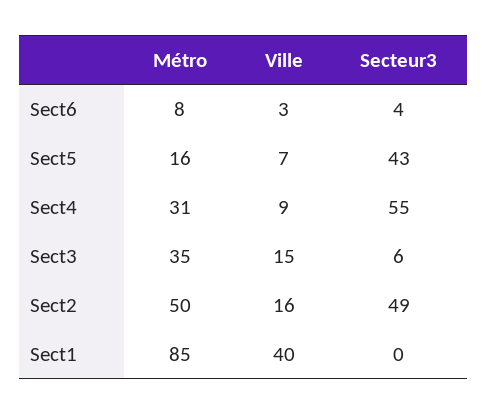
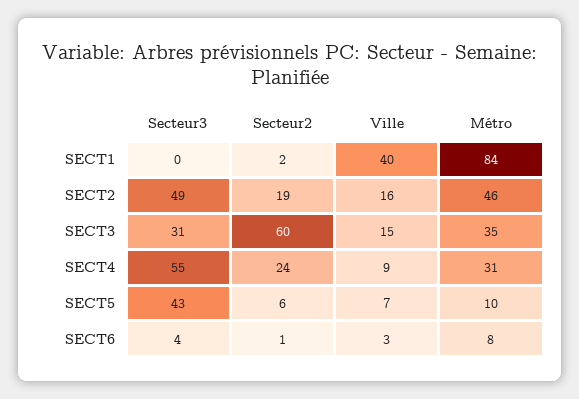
Métro, Sect5: 16 -> 10
Secteur3, Sect3: 6 -> 31
Métro, Sect2: 50 -> 46
Métro, Sect1: 85 -> 84
Secteur2, Sect1: none -> 2
Secteur2, Sect2: none -> 19
Secteur2, Sect3: none -> 60
Secteur2, Sect4: none -> 24
Secteur2, Sect5: none -> 6
Secteur2, Sect6: none -> 1

